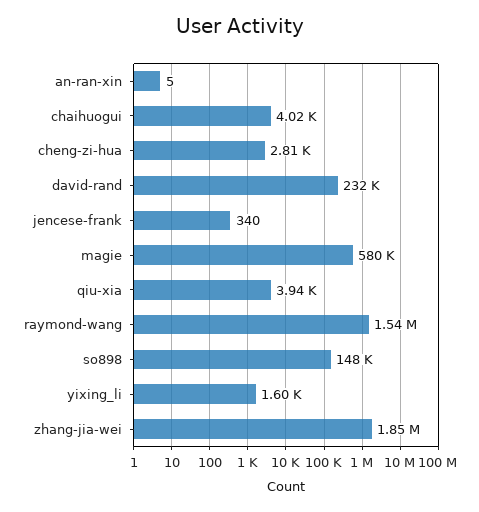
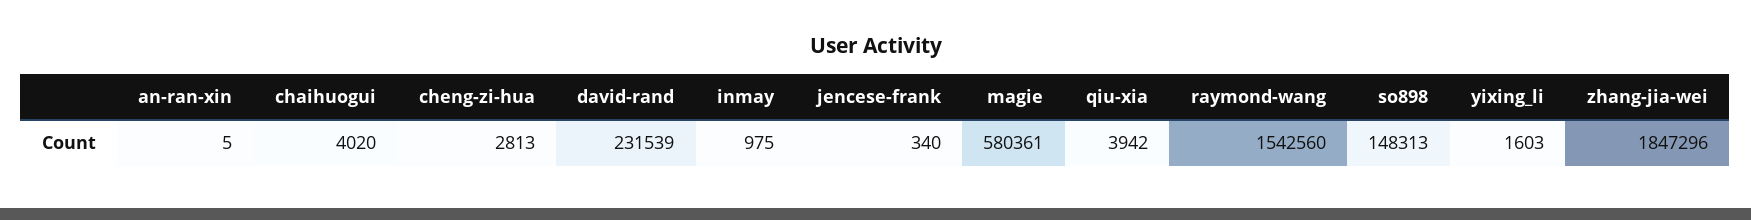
inmay: none -> 975

